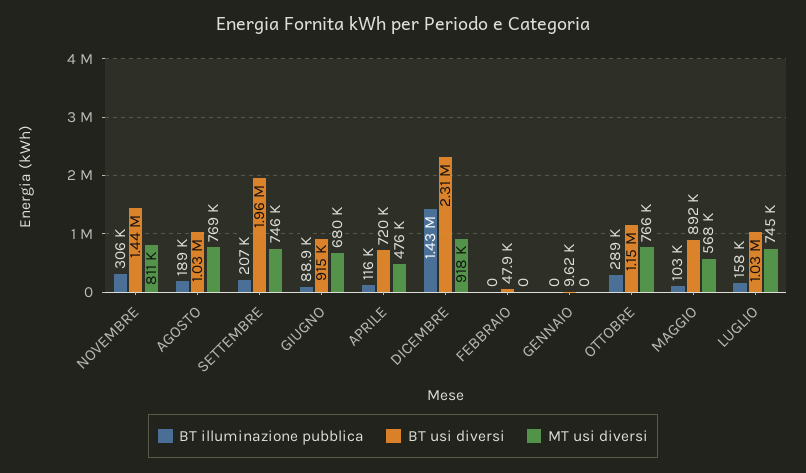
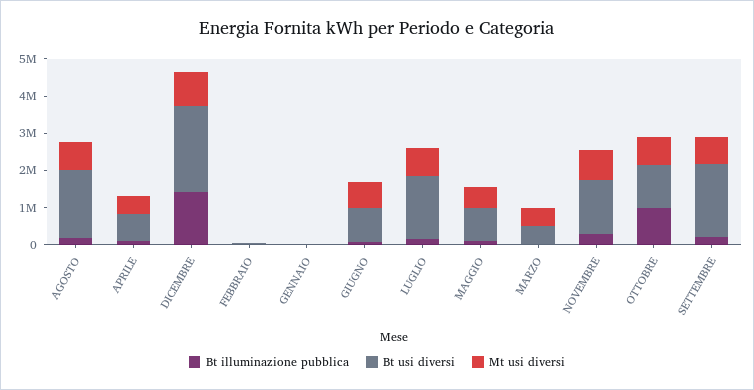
BT usi diversi, AGOSTO: 1030000 -> 1750000
BT illuminazione pubblica, OTTOBRE: 289000 -> 1000000
BT usi diversi, LUGLIO: 1030000 -> 1750000
BT illuminazione pubblica, MARZO: none -> 0
BT usi diversi, MARZO: none -> 500000
MT usi diversi, MARZO: none -> 500000

